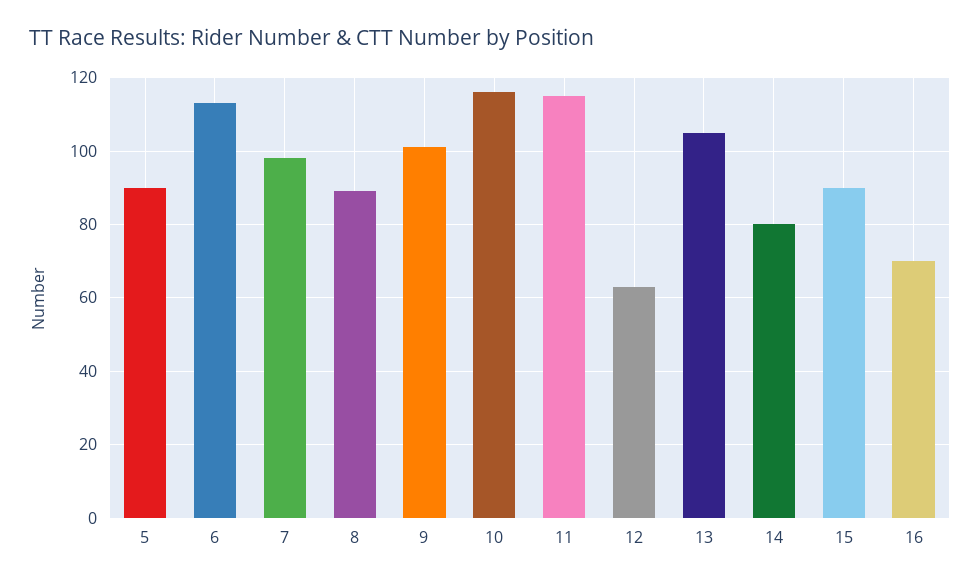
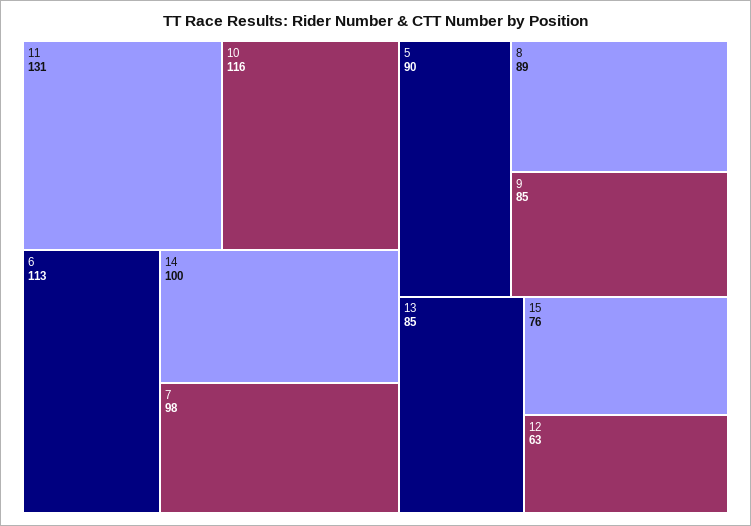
9: 100 -> 85
11: 115 -> 131
13: 105 -> 85
14: 80 -> 100
15: 90 -> 76
16: 70 -> none

